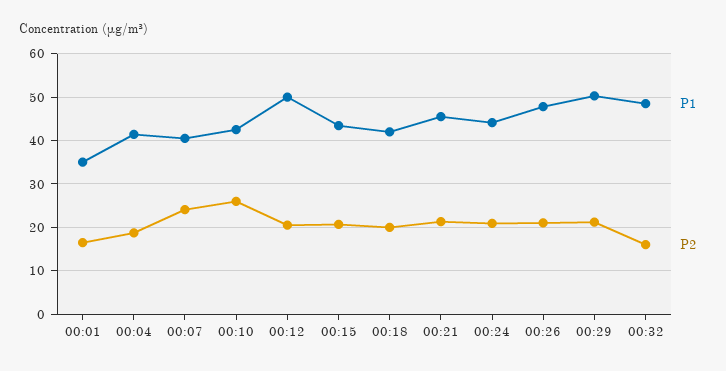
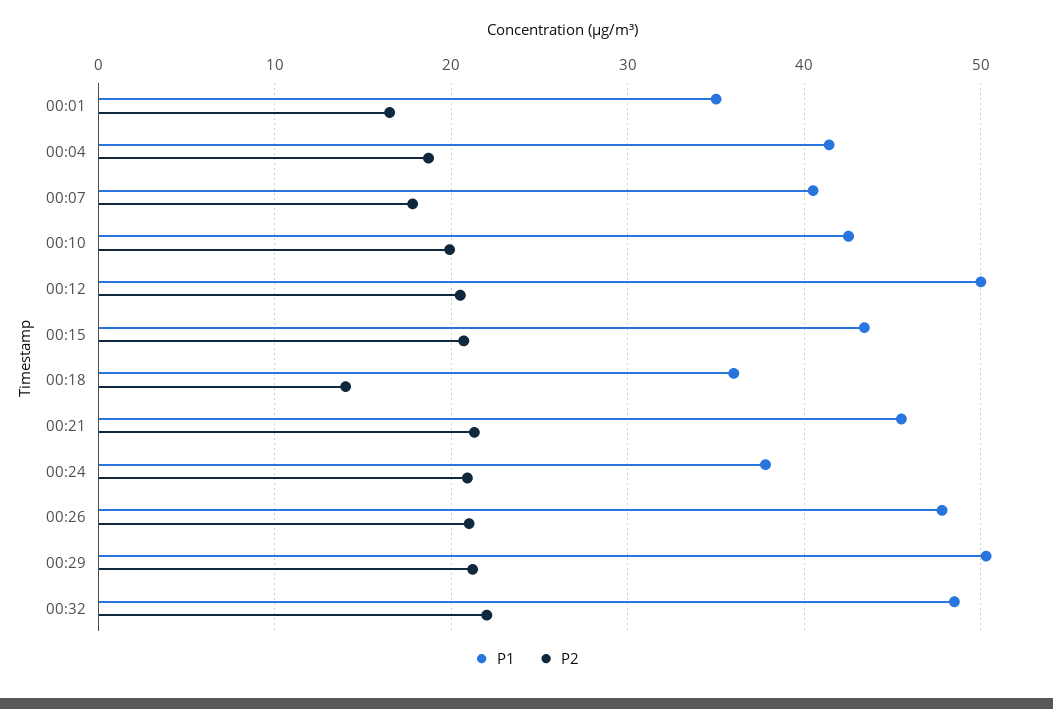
P2, 00:07: 24 -> 18
P2, 00:10: 26 -> 20
P1, 00:18: 42 -> 36
P2, 00:18: 20 -> 14
P1, 00:24: 44 -> 38
P2, 00:32: 16 -> 22

